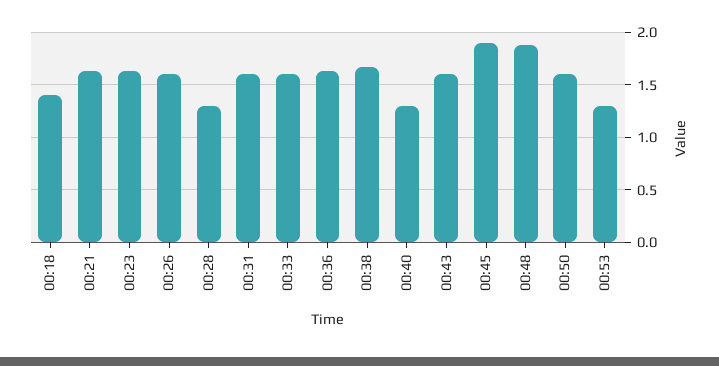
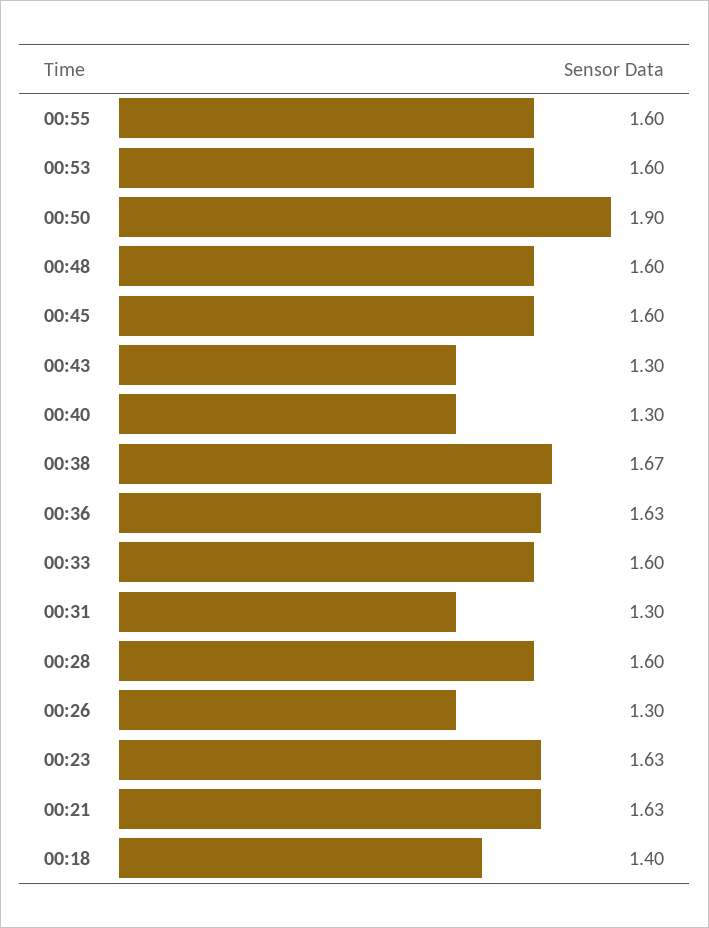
00:26: 1.6 -> 1.3
00:28: 1.3 -> 1.6
00:31: 1.6 -> 1.3
00:43: 1.6 -> 1.3
00:45: 1.9 -> 1.6
00:48: 1.9 -> 1.6
00:50: 1.6 -> 1.9
00:53: 1.3 -> 1.6
00:55: none -> 1.6

